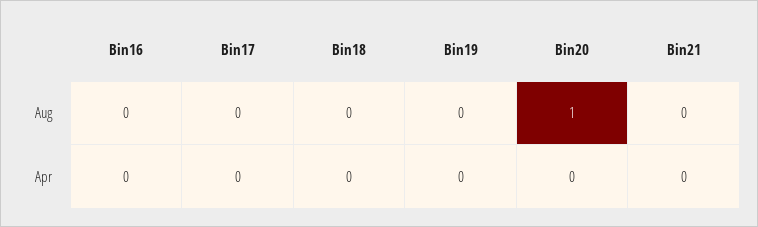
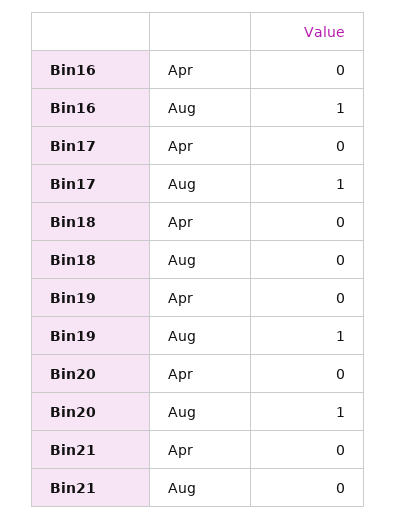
Bin16, Aug: 0 -> 1
Bin17, Aug: 0 -> 1
Bin19, Aug: 0 -> 1

